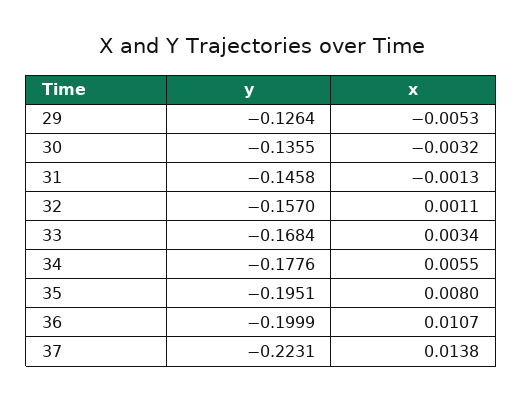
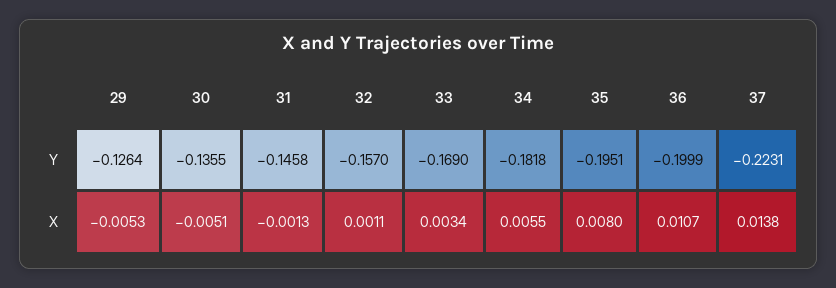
x, 30: -0.0032 -> -0.0051
y, 33: -0.1684 -> -0.169
y, 34: -0.1776 -> -0.1818

